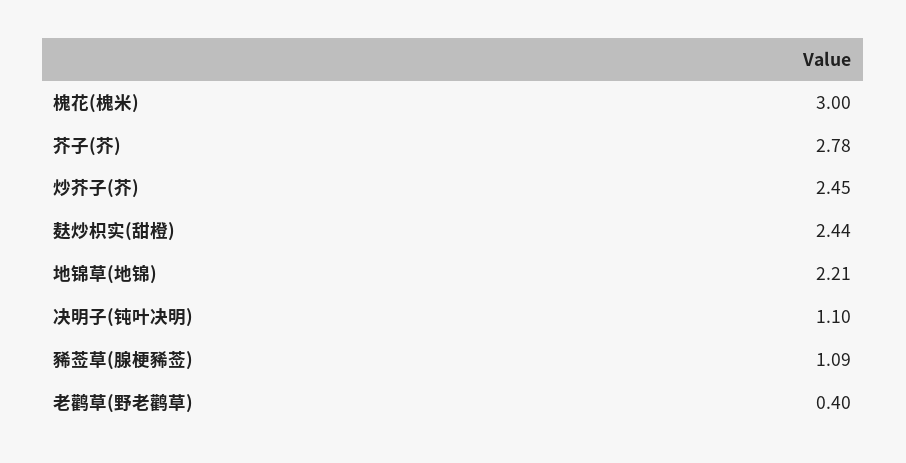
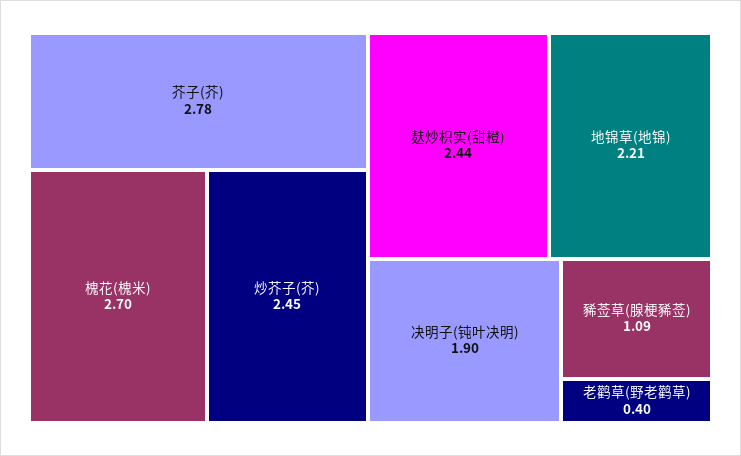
槐花(槐米): 3 -> 2.7
决明子(钝叶决明): 1.1 -> 1.9

